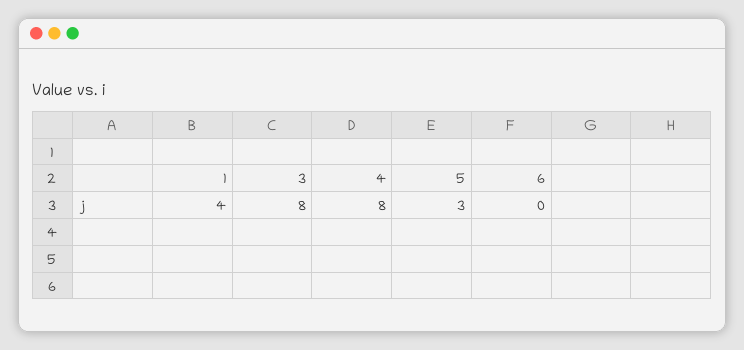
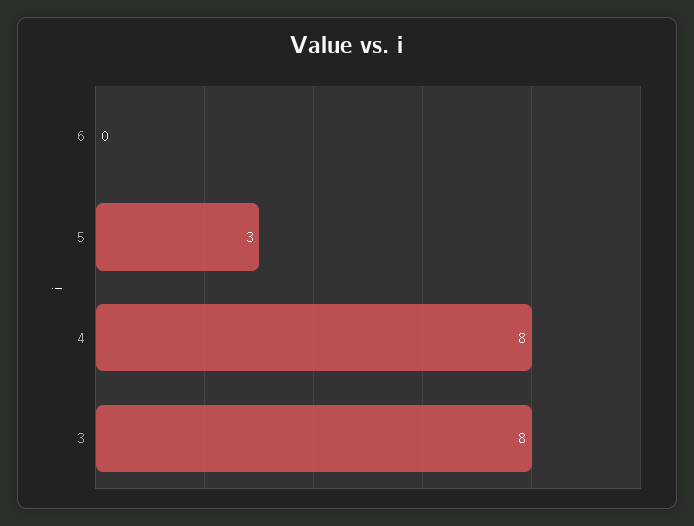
1: 4 -> none

